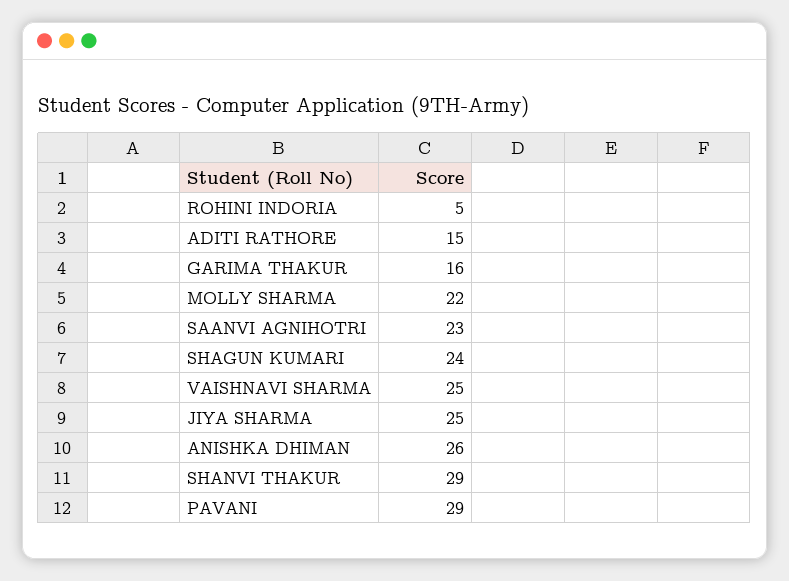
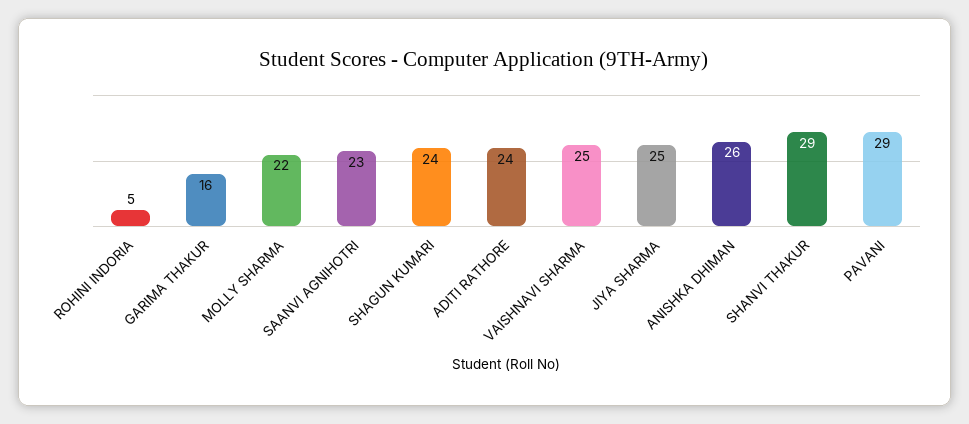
ADITI RATHORE: 15 -> 24

